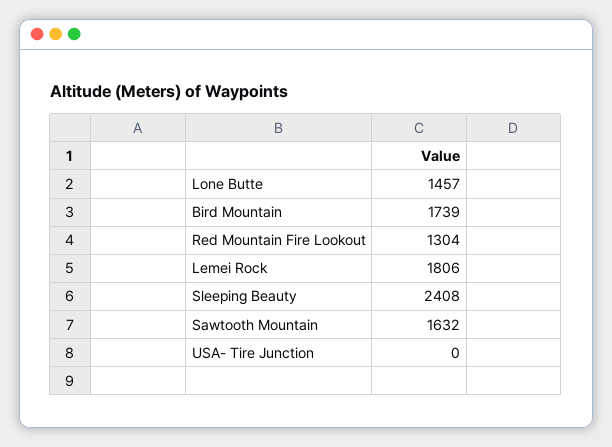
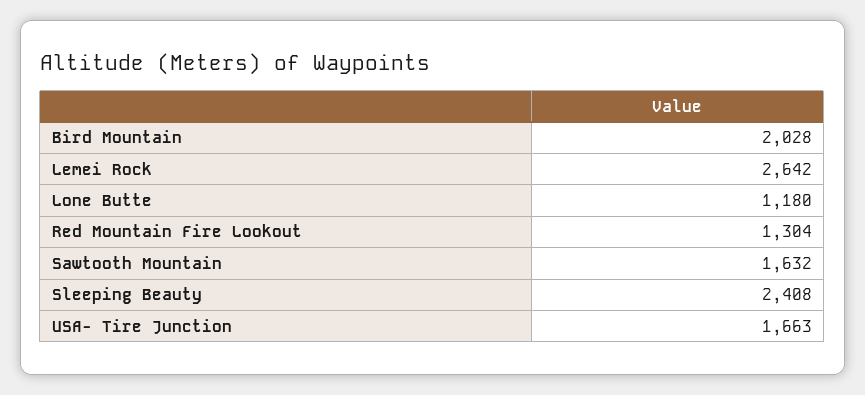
Lone Butte: 1457 -> 1180
Bird Mountain: 1739 -> 2028
Lemei Rock: 1806 -> 2642
USA- Tire Junction: 0 -> 1663

